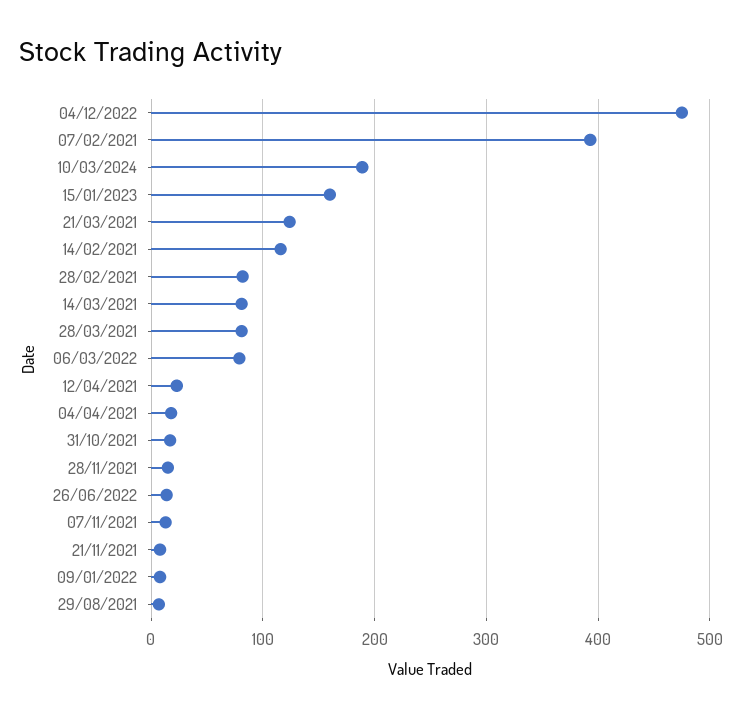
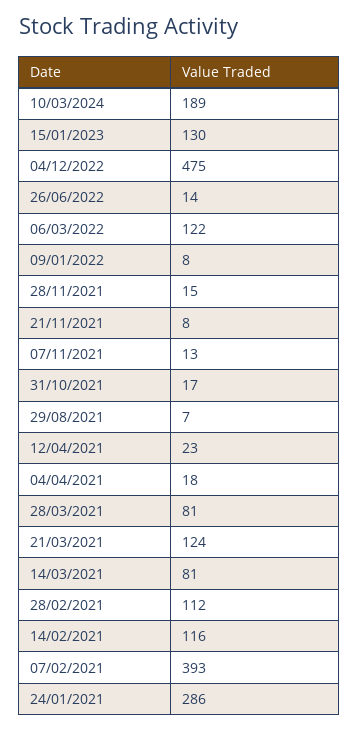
15/01/2023: 160 -> 130
28/02/2021: 80 -> 112
06/03/2022: 80 -> 122
24/01/2021: none -> 286

